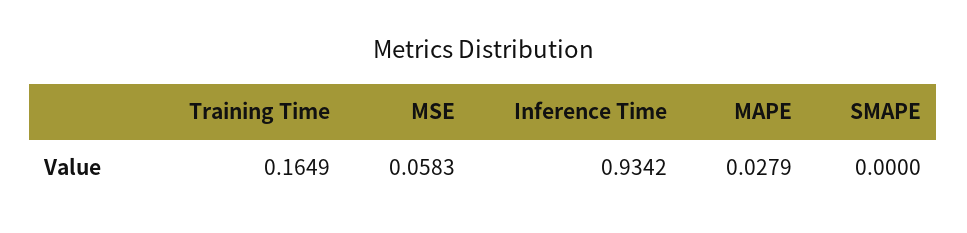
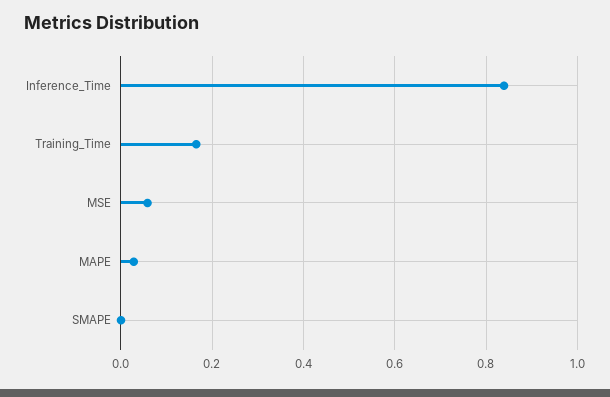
Inference Time: 0.9342 -> 0.84

